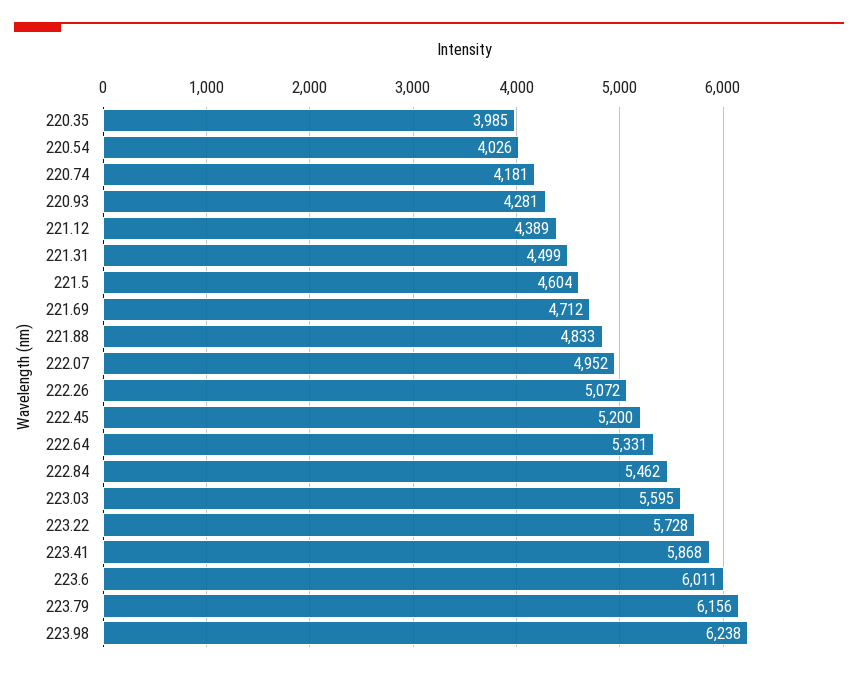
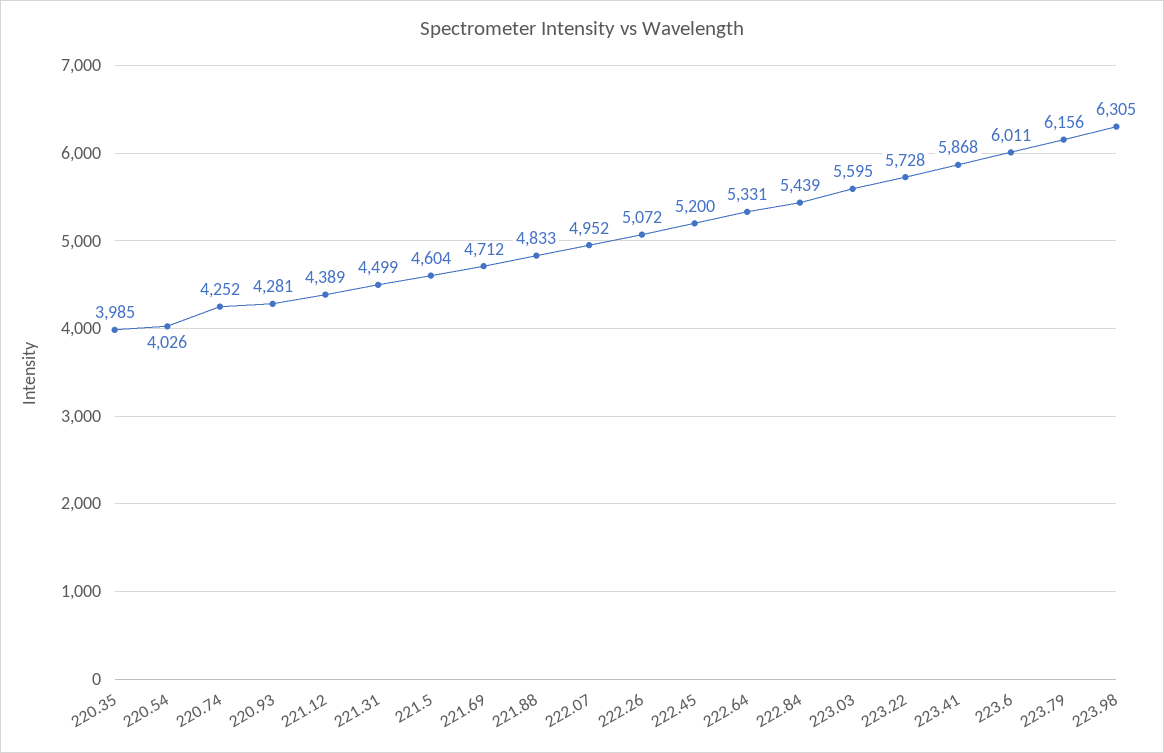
220.74: 4181 -> 4252
222.84: 5462 -> 5439
223.98: 6238 -> 6305

